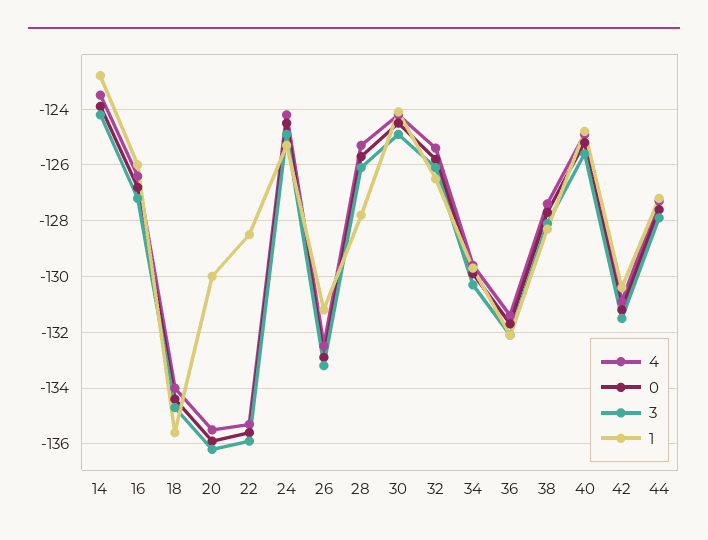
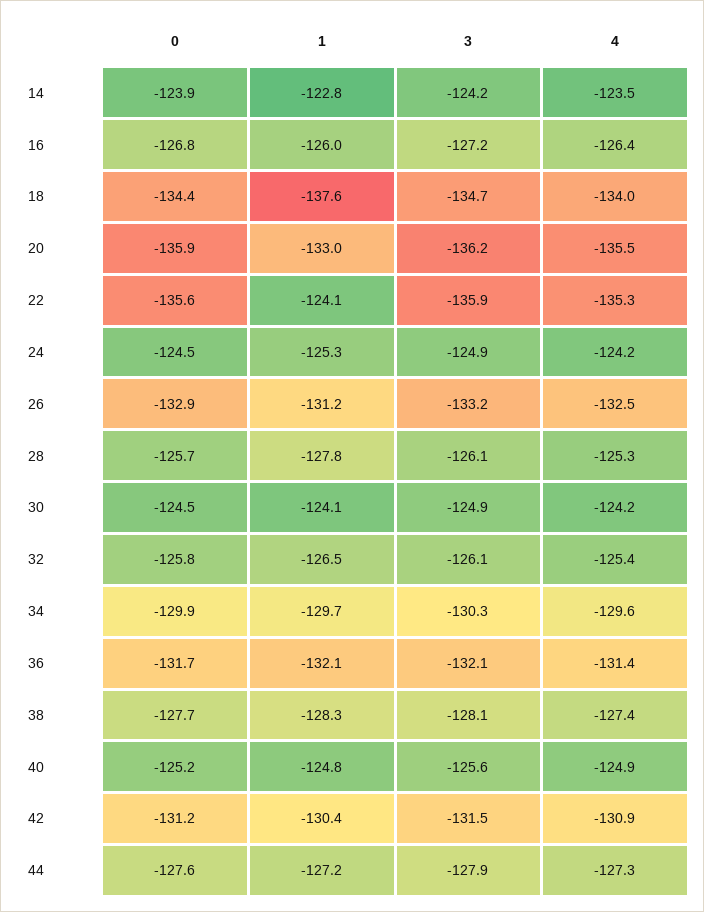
1, 18: -135.5 -> -137.6
1, 20: -130 -> -133
1, 22: -128.5 -> -124.1

